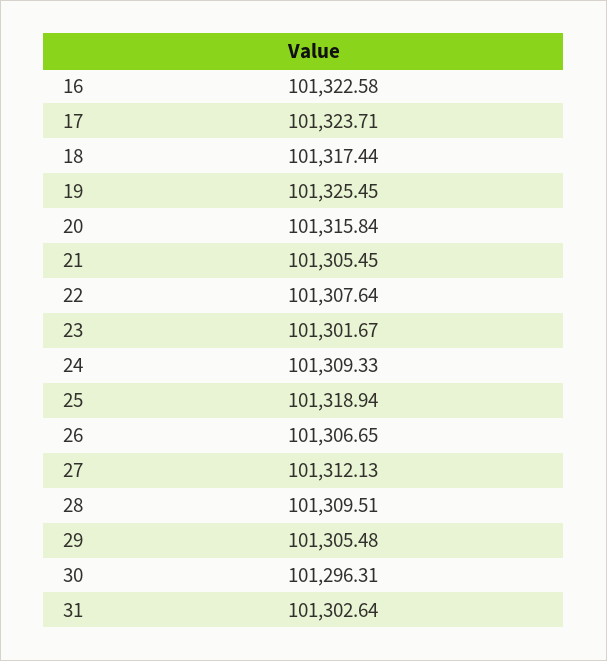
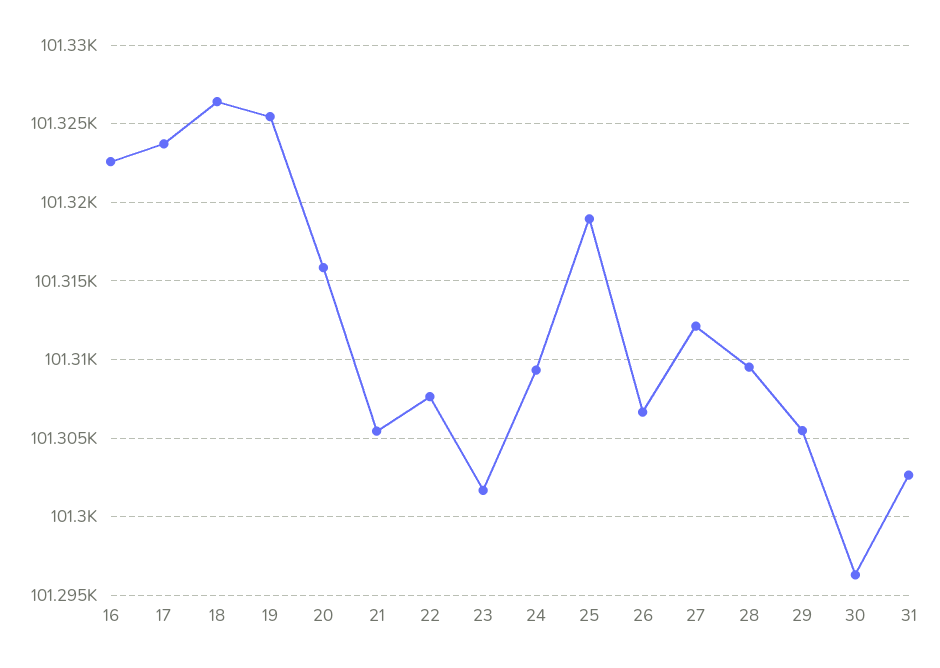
18: 101317.44 -> 101326.5

